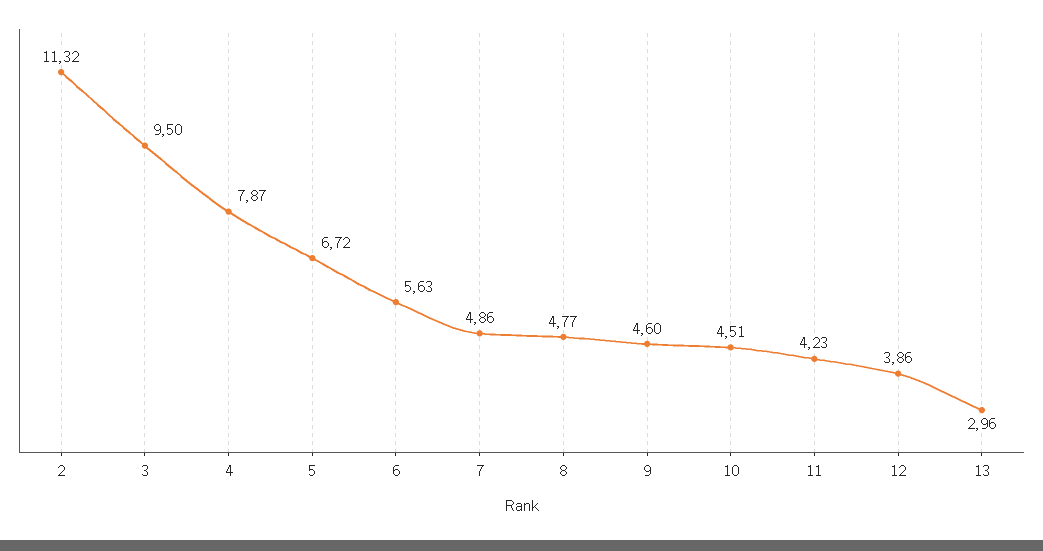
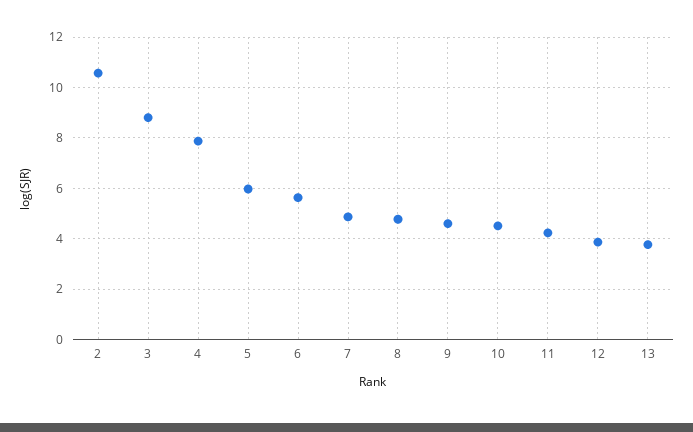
2: 11.32 -> 10.5
3: 9.5 -> 8.75
5: 6.72 -> 6
13: 2.96 -> 3.75

